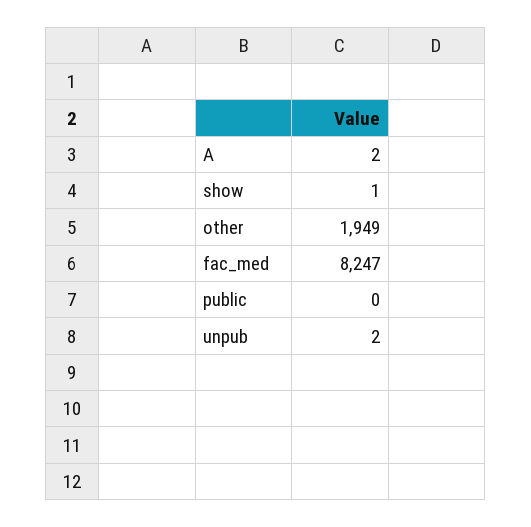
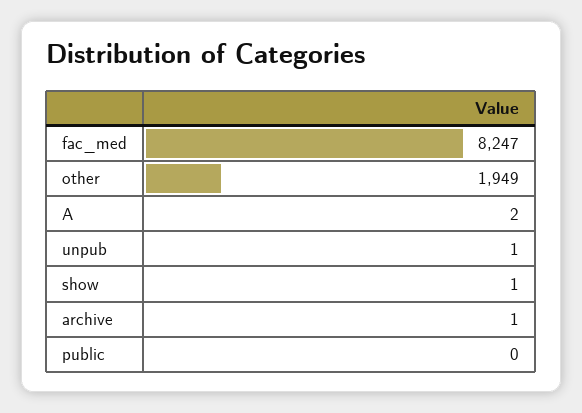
unpub: 2 -> 1
archive: none -> 1

